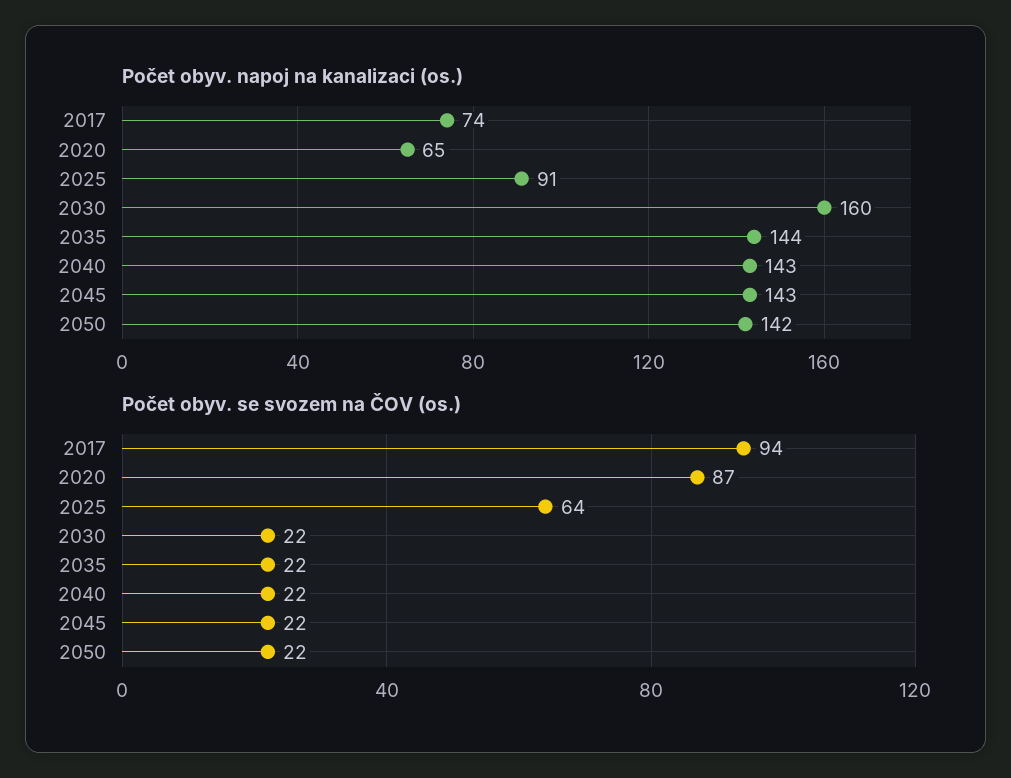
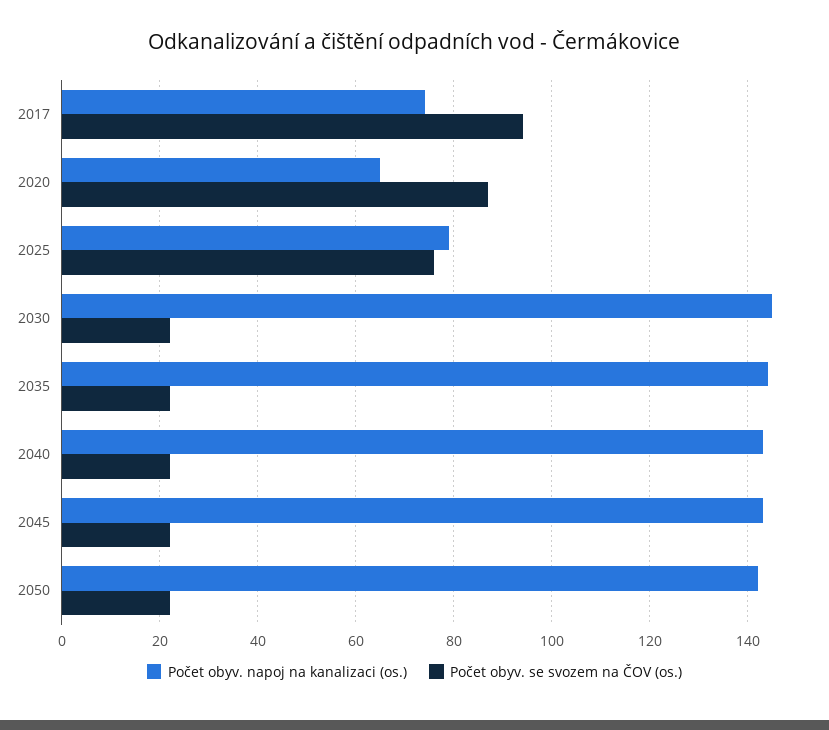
Počet obyv. napoj na kanalizaci (os.), 2025: 91 -> 80
Počet obyv. napoj na kanalizaci (os.), 2030: 160 -> 145
Počet obyv. se svozem na ČOV (os.), 2025: 64 -> 75

